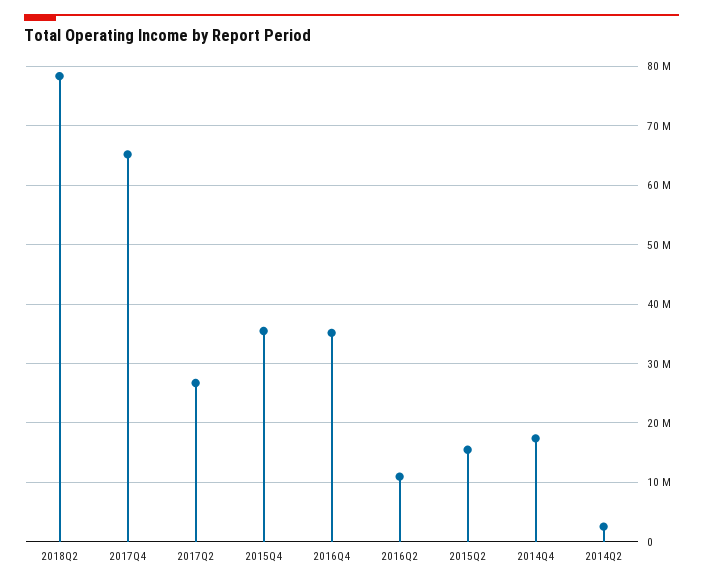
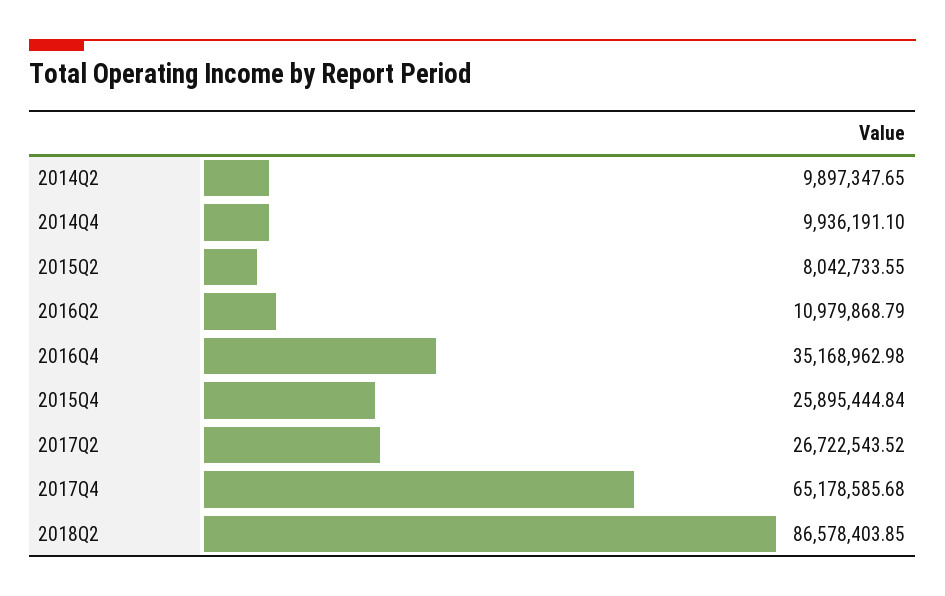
2018Q2: 78000000 -> 86578403.85
2015Q4: 36000000 -> 25895444.84
2015Q2: 16000000 -> 8042733.55
2014Q4: 18000000 -> 9936191.1
2014Q2: 2000000 -> 9897347.65

